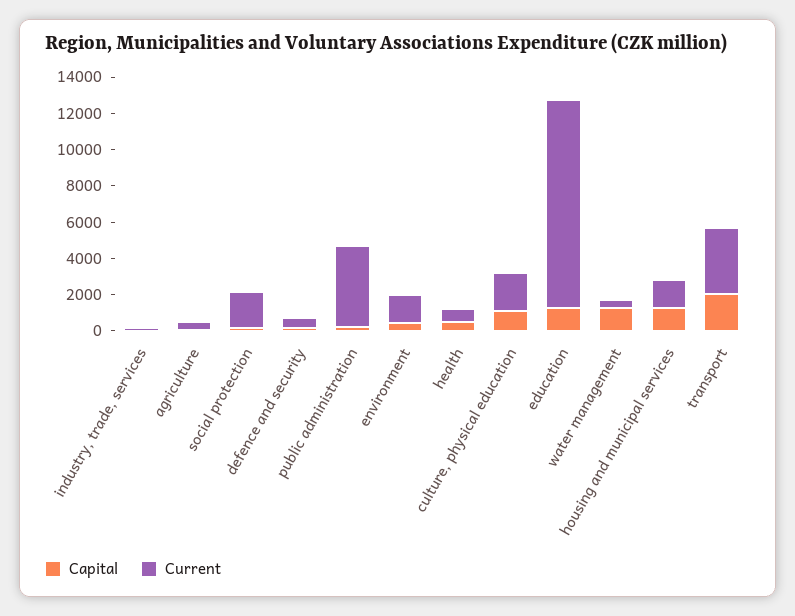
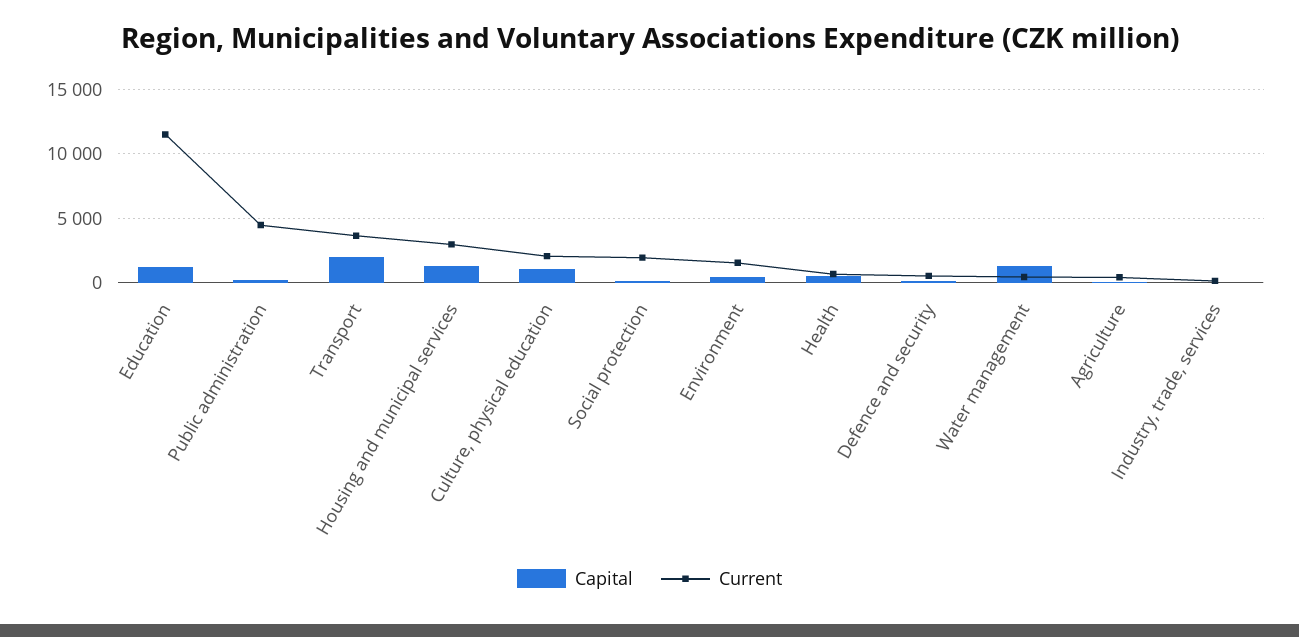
Current, housing and municipal services: 1500 -> 3000

